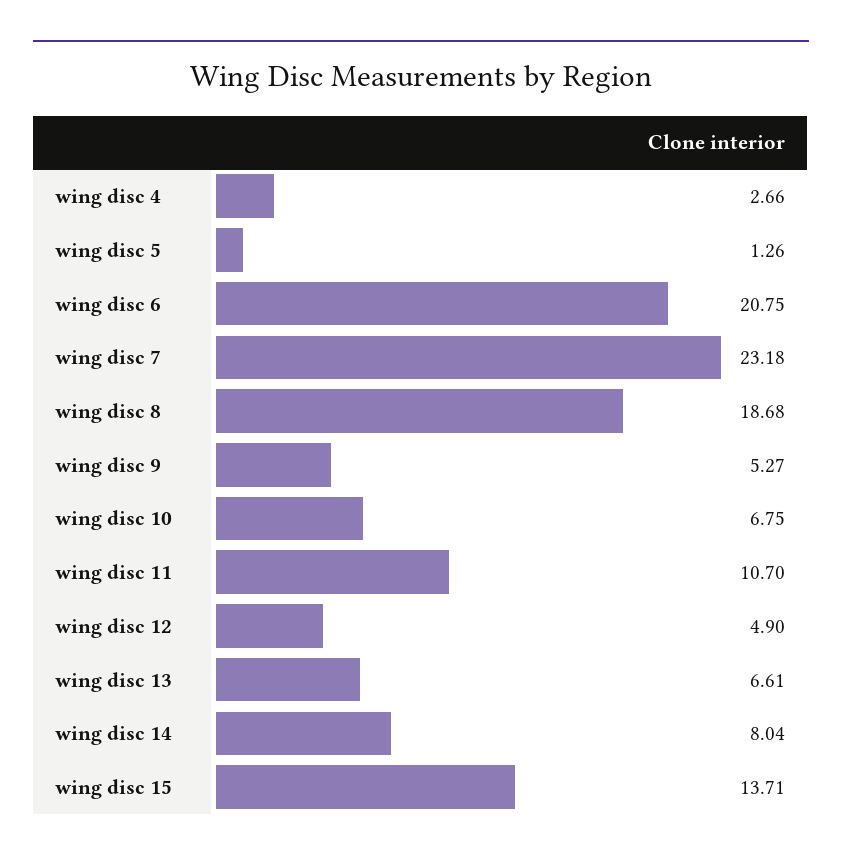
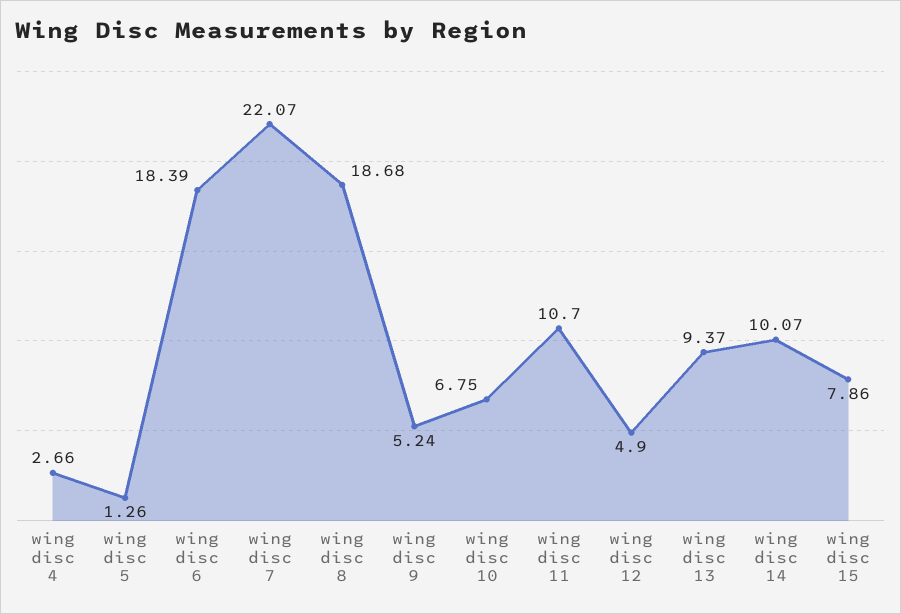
wing disc 6: 20.75 -> 18.39
wing disc 7: 23.18 -> 22.07
wing disc 9: 5.27 -> 5.24
wing disc 13: 6.61 -> 9.37
wing disc 14: 8.04 -> 10.07
wing disc 15: 13.71 -> 7.86

